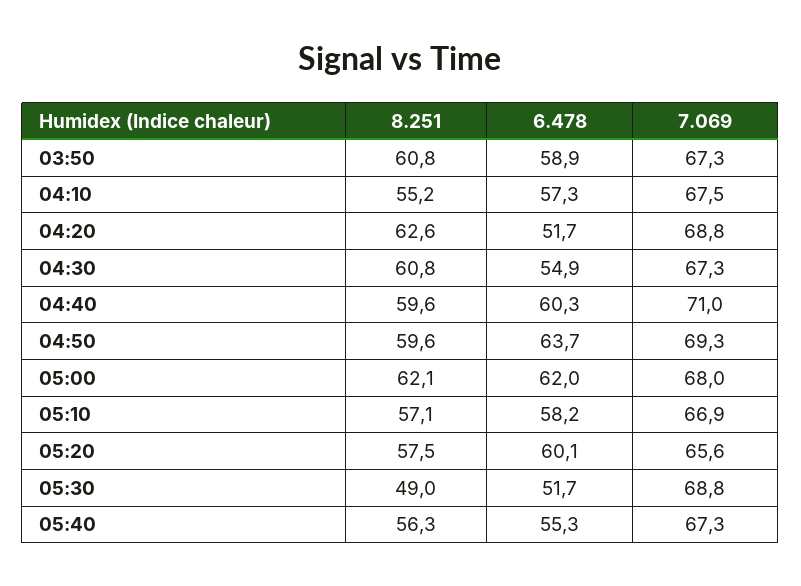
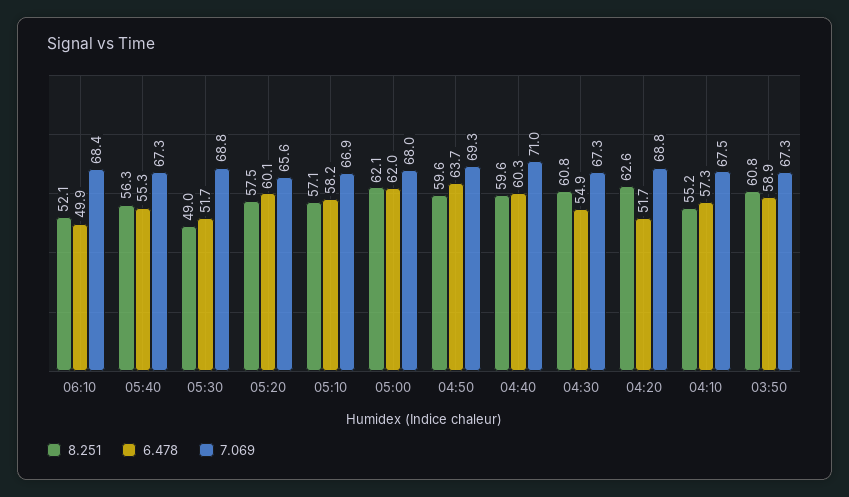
8.251, 06:10: none -> 52.1
6.478, 06:10: none -> 49.9
7.069, 06:10: none -> 68.4

